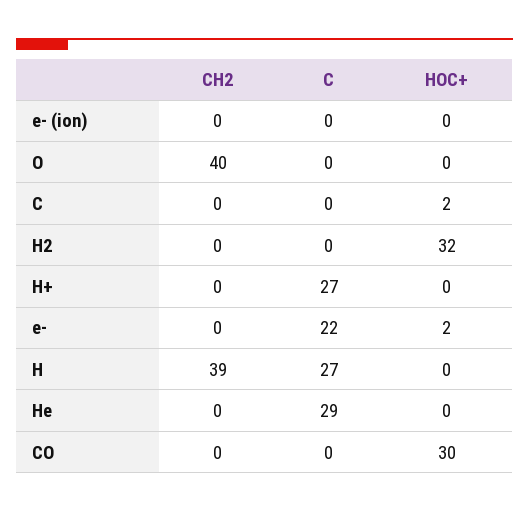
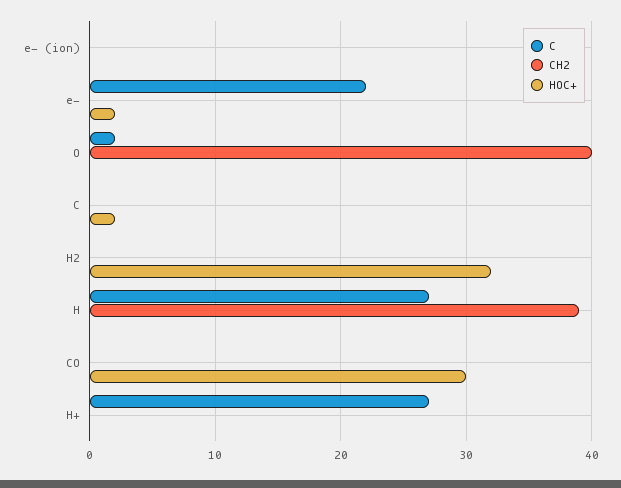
C, O: 0 -> 2
CH2, He: 0 -> none
C, He: 29 -> none
HOC+, He: 0 -> none

